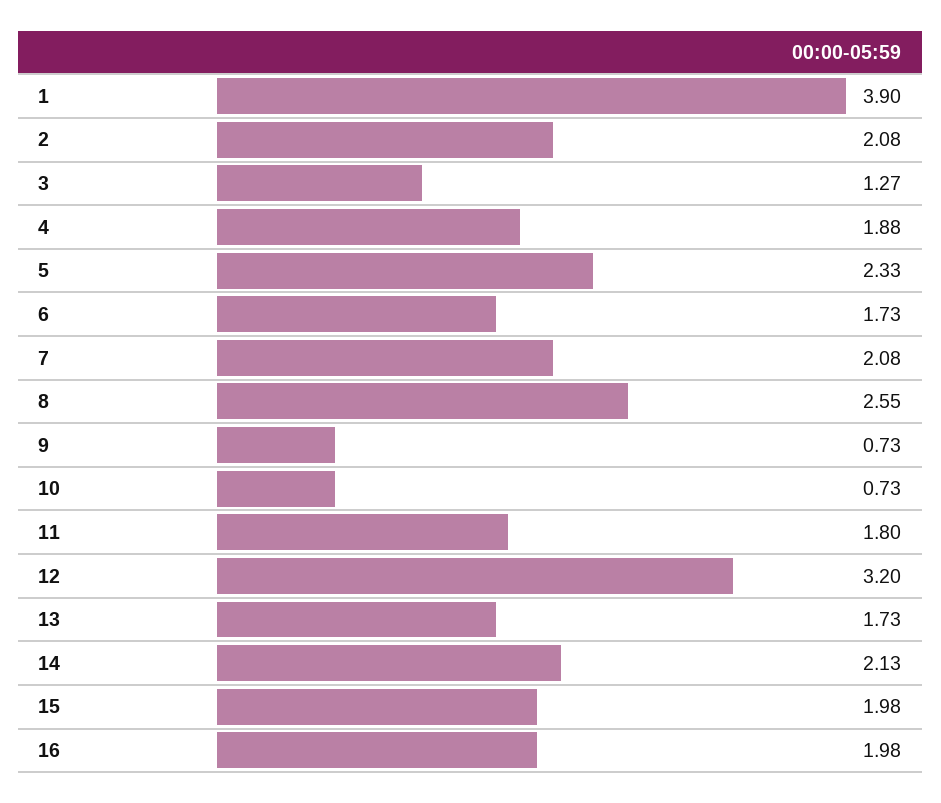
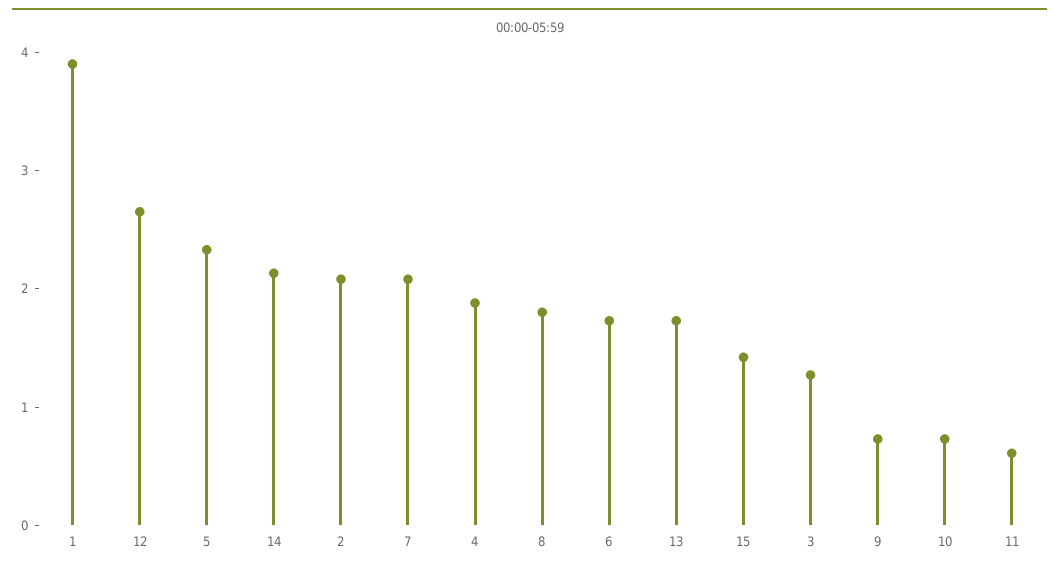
8: 2.55 -> 1.8
11: 1.8 -> 0.6
12: 3.2 -> 2.6
15: 1.98 -> 1.4
16: 1.98 -> none

